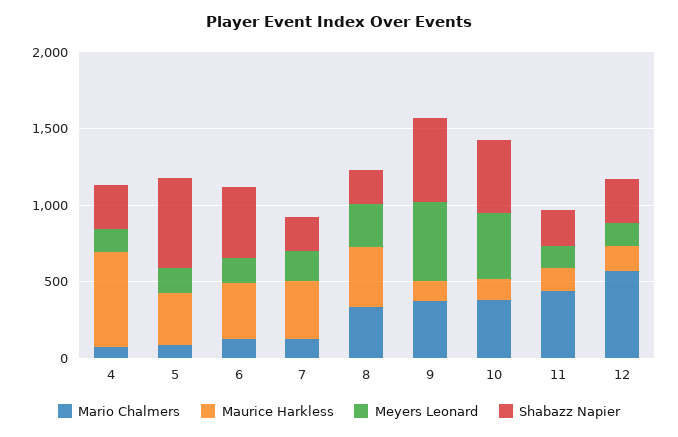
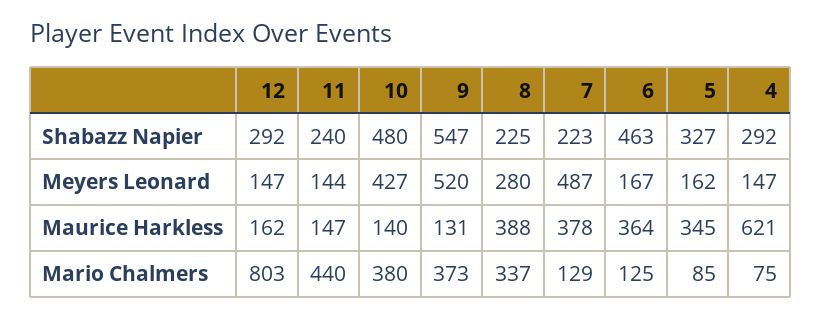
Shabazz Napier, 5: 600 -> 327
Meyers Leonard, 7: 200 -> 487
Mario Chalmers, 12: 600 -> 803

